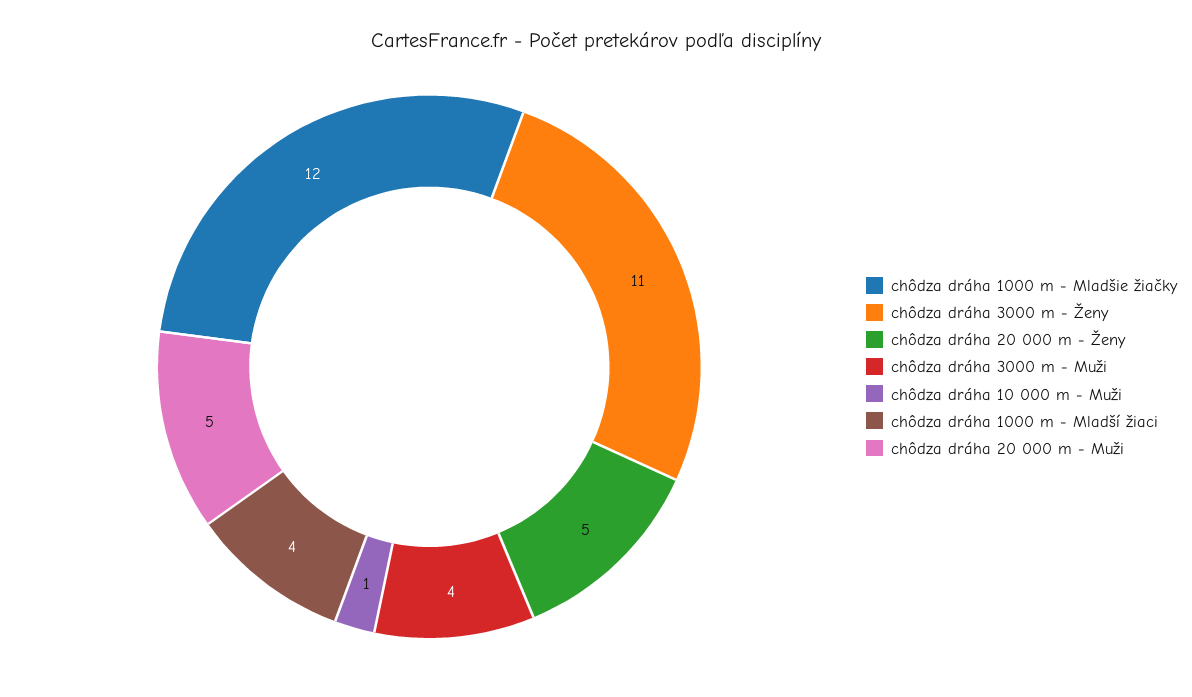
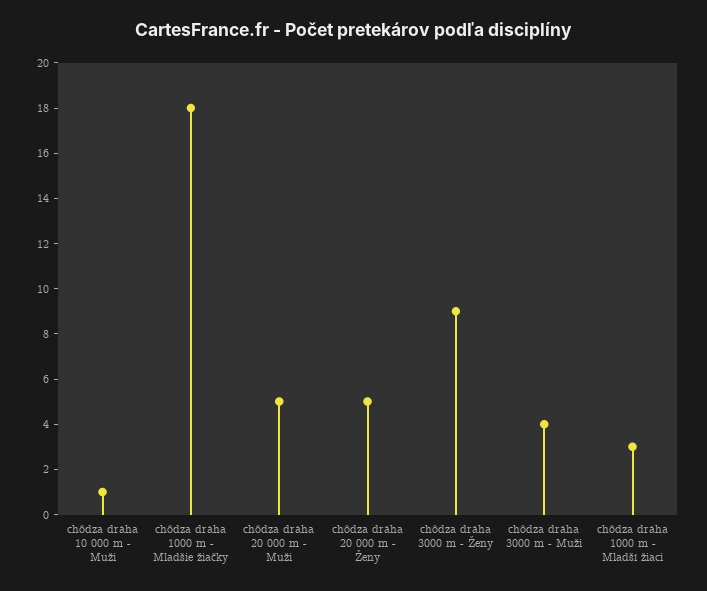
chôdza dráha 1000 m - Mladšie žiačky: 12 -> 18
chôdza dráha 3000 m - Ženy: 11 -> 9
chôdza dráha 1000 m - Mladší žiaci: 4 -> 3

